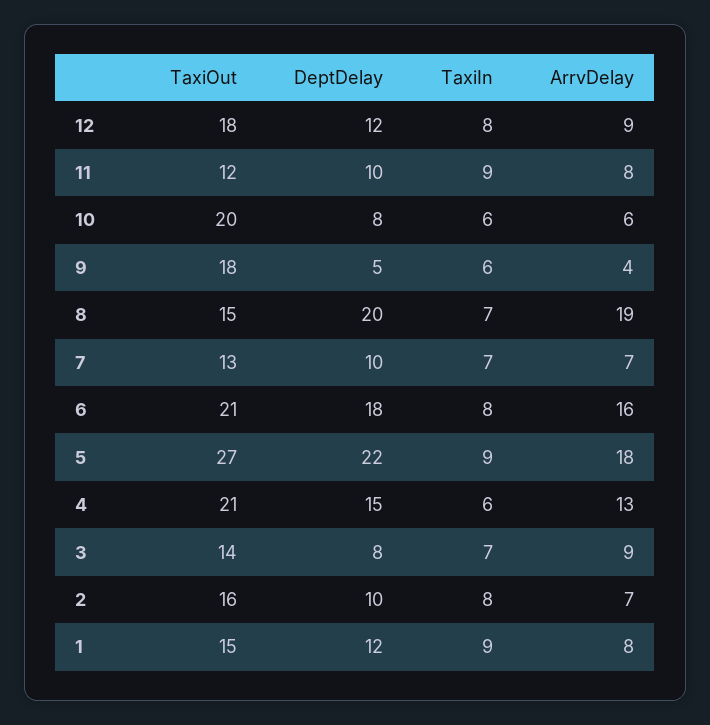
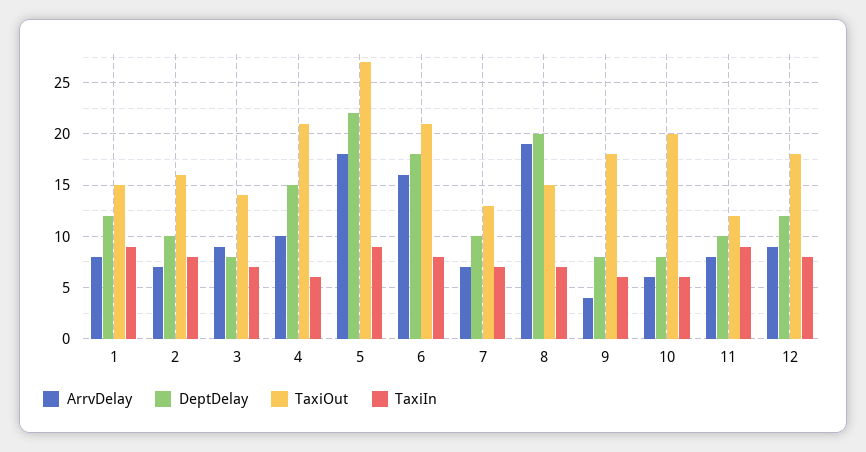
DeptDelay, 9: 5 -> 8
ArrvDelay, 4: 13 -> 10

